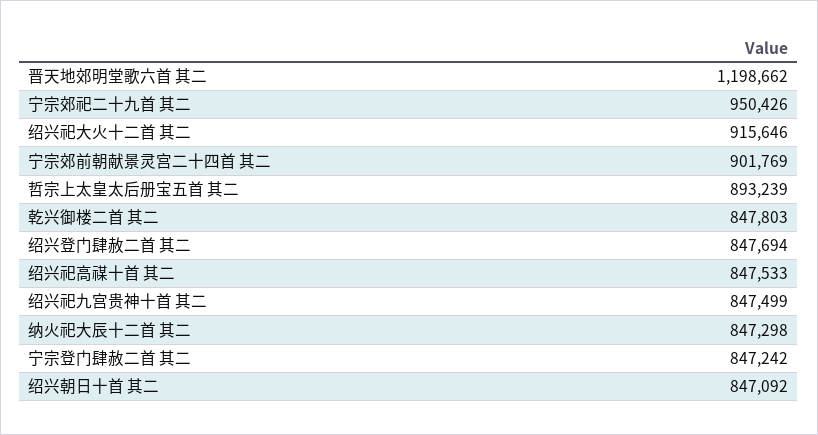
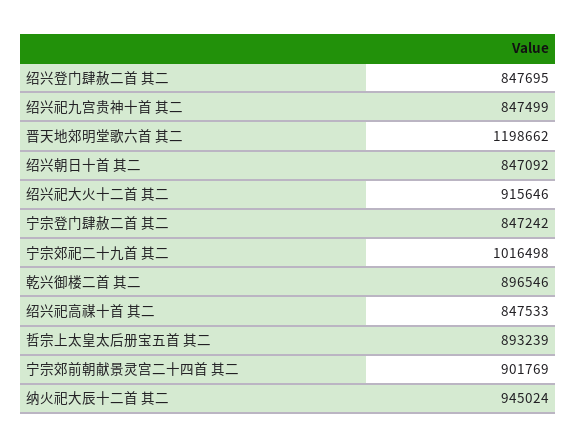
宁宗郊祀二十九首 其二: 950426 -> 1016498
乾兴御楼二首 其二: 847803 -> 896546
绍兴登门肆赦二首 其二: 847694 -> 847695
纳火祀大辰十二首 其二: 847298 -> 945024

